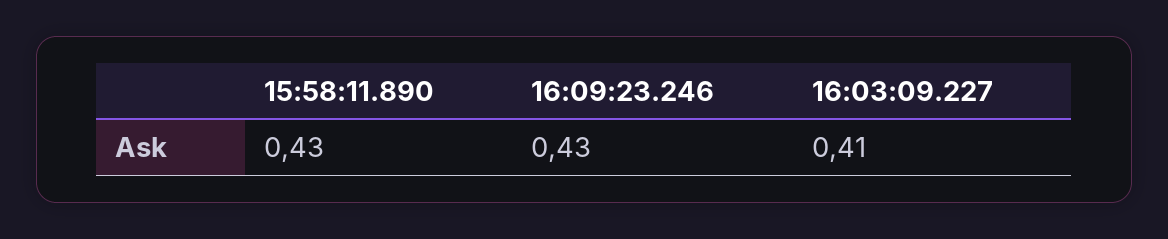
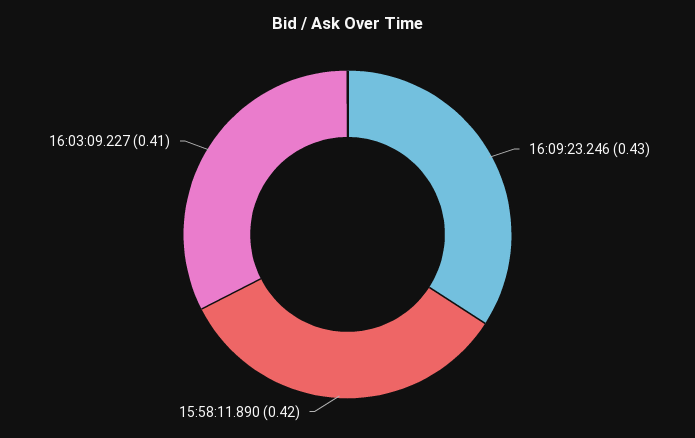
15:58:11.890: 0.43 -> 0.42

